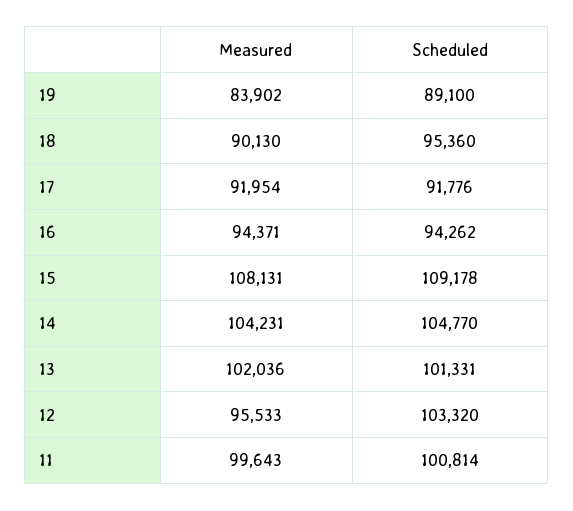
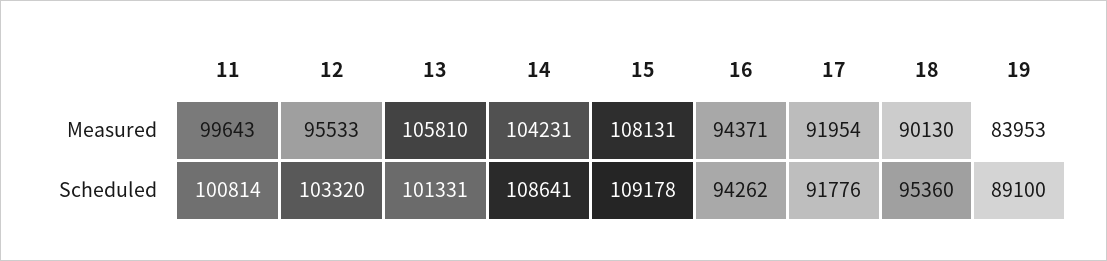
Measured, 19: 83902 -> 83953
Scheduled, 14: 104770 -> 108641
Measured, 13: 102036 -> 105810

